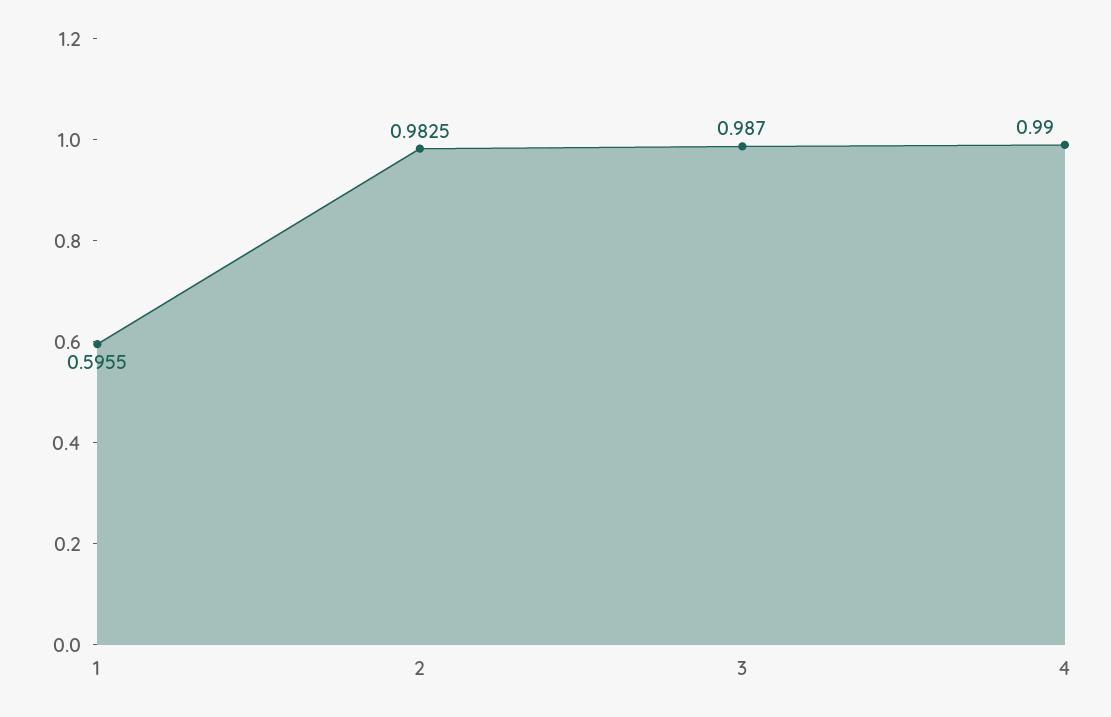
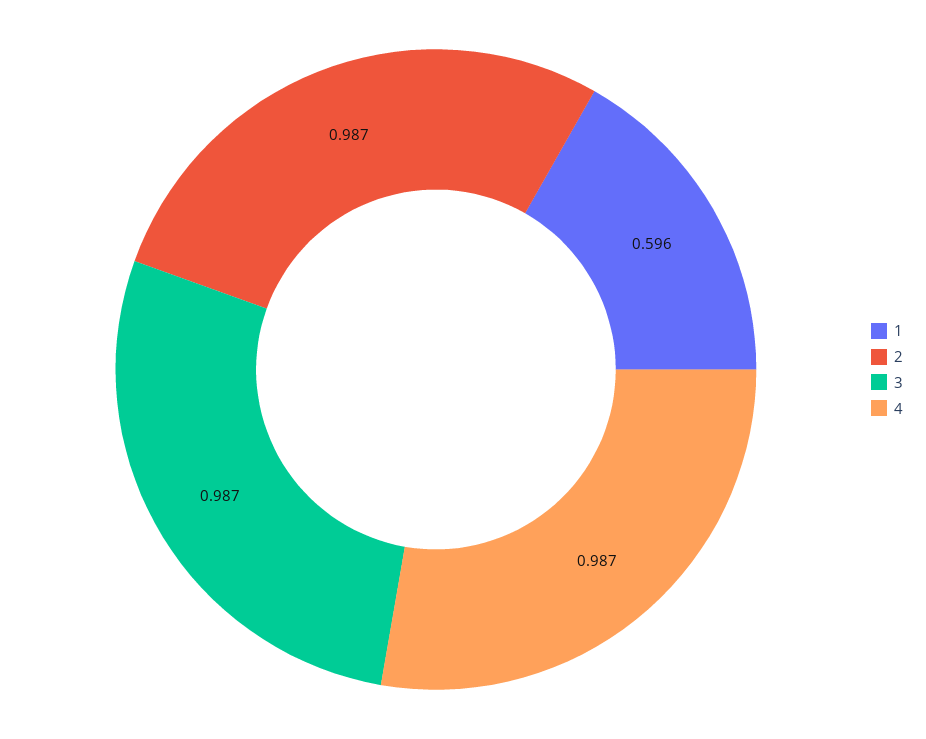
2: 0.9825 -> 0.987
4: 0.99 -> 0.987

